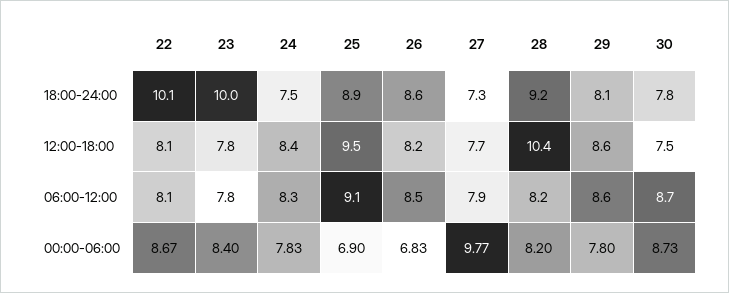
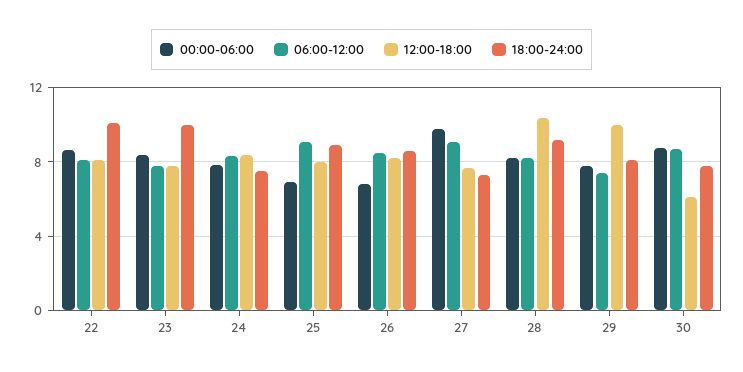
12:00-18:00, 25: 9.5 -> 8
12:00-18:00, 29: 8.6 -> 10
12:00-18:00, 30: 7.5 -> 6
06:00-12:00, 27: 7.9 -> 9
06:00-12:00, 29: 8.6 -> 7.5

